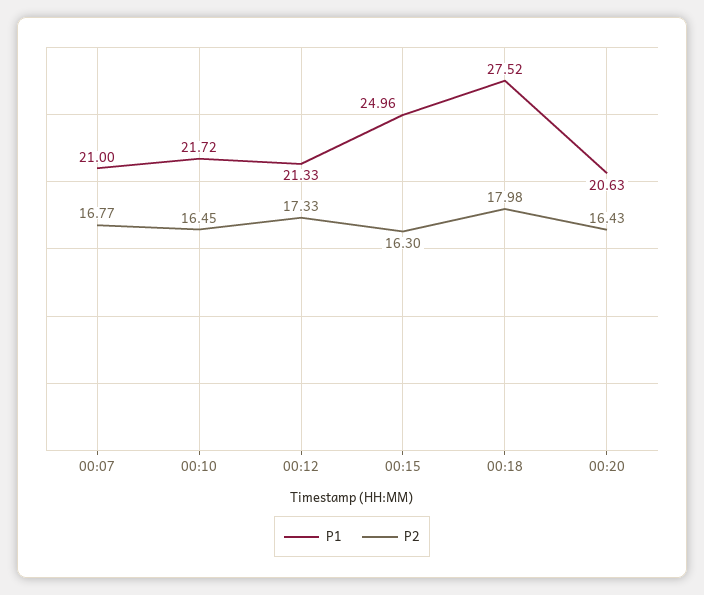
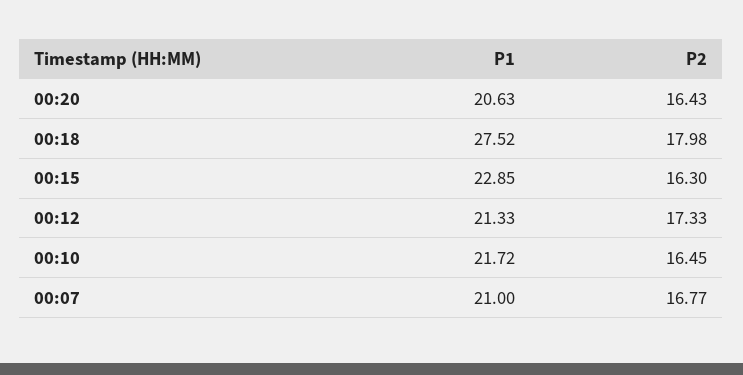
P1, 00:15: 24.96 -> 22.85

